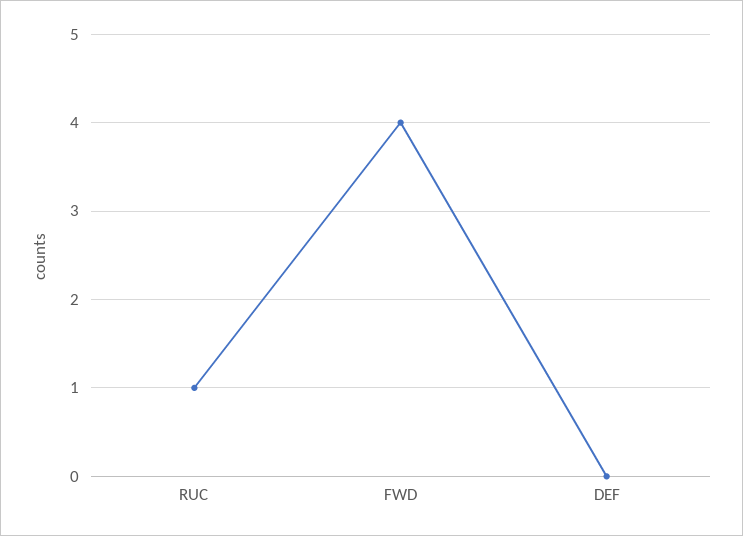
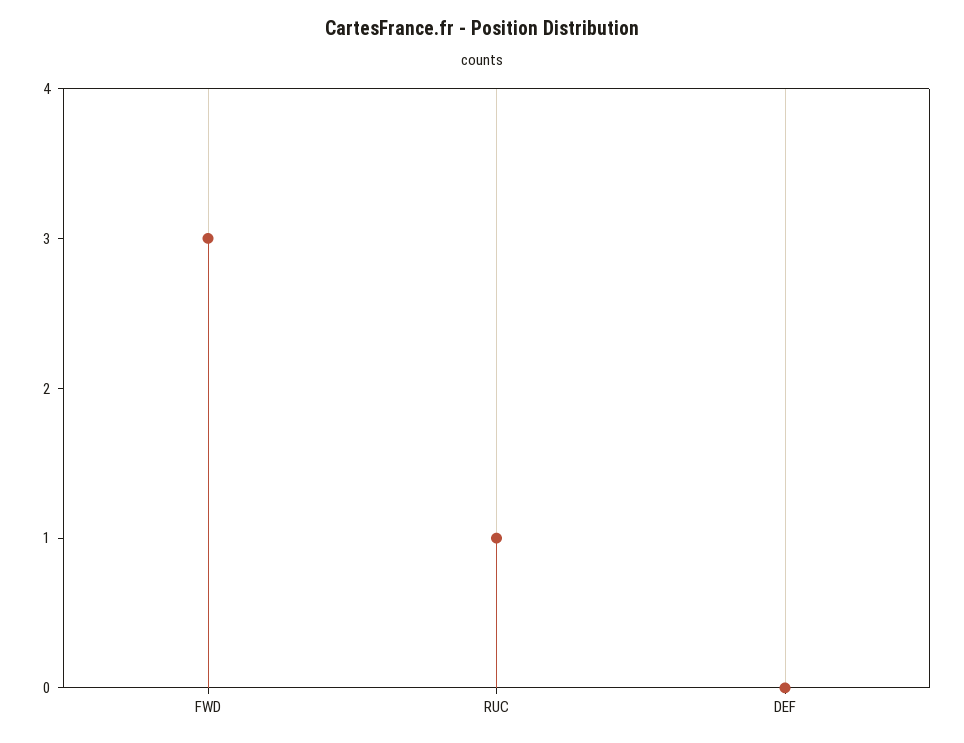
FWD: 4 -> 3

